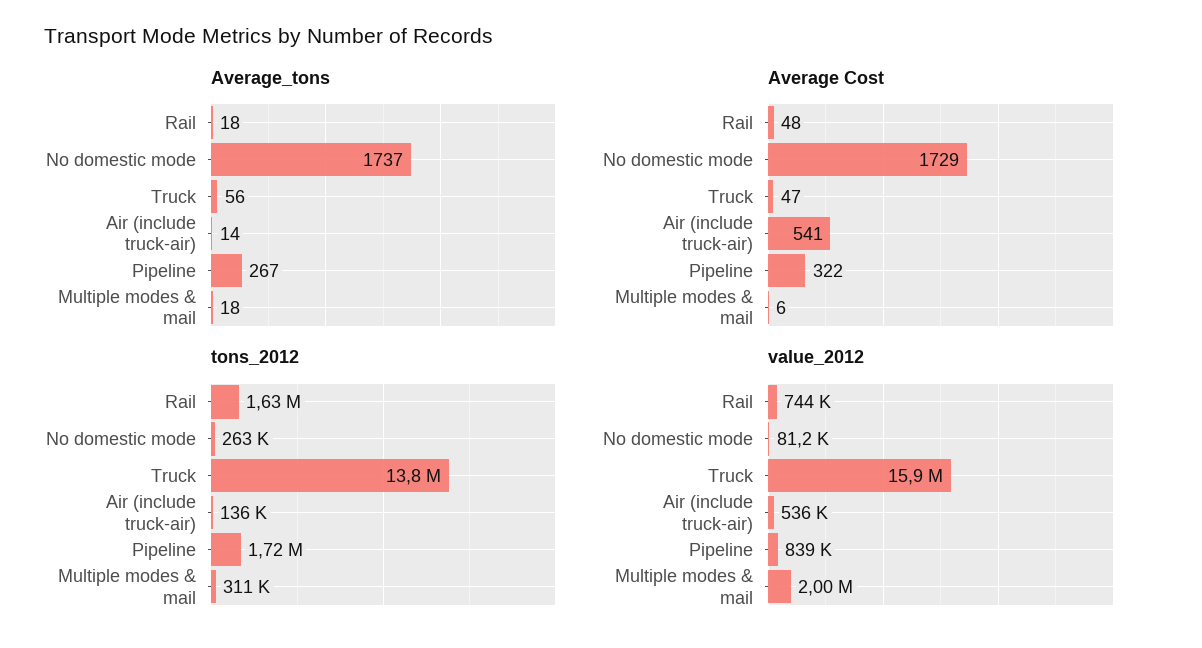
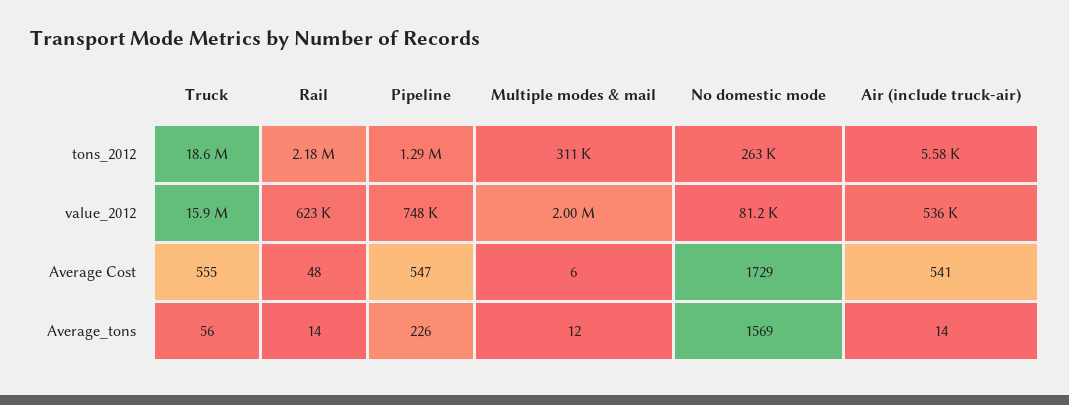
Average_tons, Rail: 18 -> 14
Average_tons, No domestic mode: 1737 -> 1569
Average_tons, Pipeline: 267 -> 226
Average_tons, Multiple modes & mail: 18 -> 12
Average Cost, Truck: 47 -> 555
Average Cost, Pipeline: 322 -> 547
tons_2012, Rail: 1630000 -> 2180000
tons_2012, Truck: 13800000 -> 18600000
tons_2012, Air (include truck-air): 136000 -> 5580
tons_2012, Pipeline: 1720000 -> 1290000
value_2012, Rail: 744000 -> 623000
value_2012, Pipeline: 839000 -> 748000

